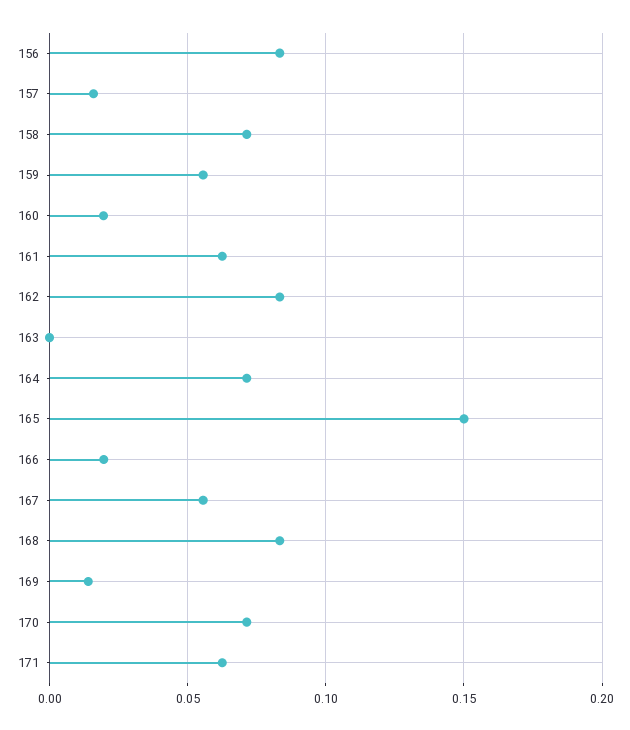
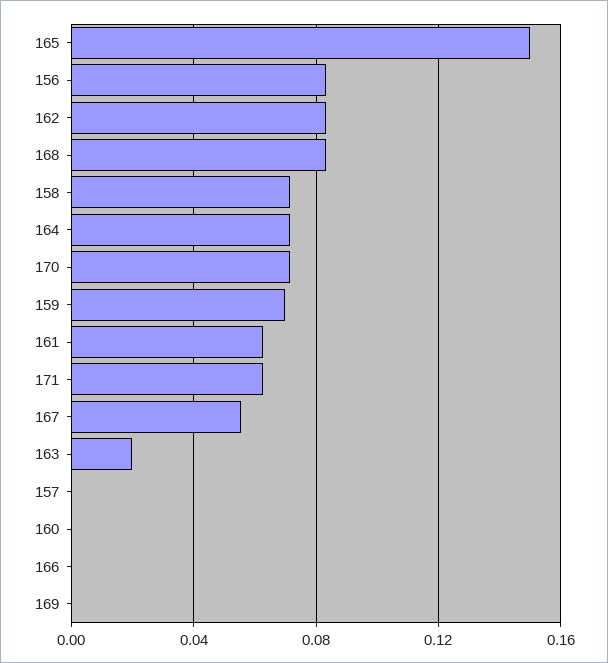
157: 0.015 -> 0
159: 0.055 -> 0.07
160: 0.02 -> 0
163: 0 -> 0.02
166: 0.02 -> 0
169: 0.015 -> 0

